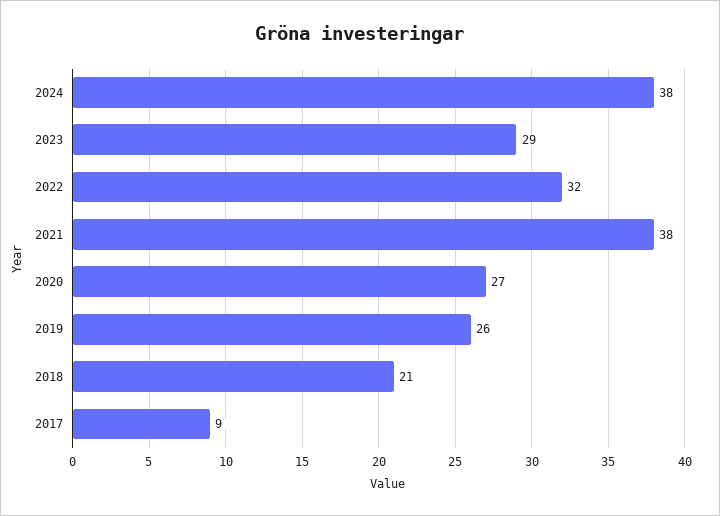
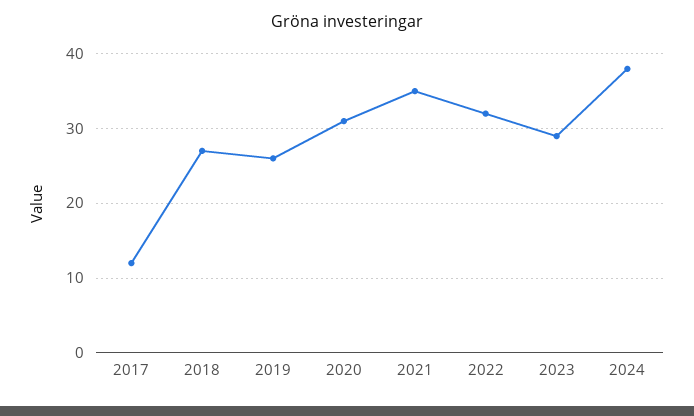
2021: 38 -> 35
2020: 27 -> 31
2018: 21 -> 27
2017: 9 -> 12

